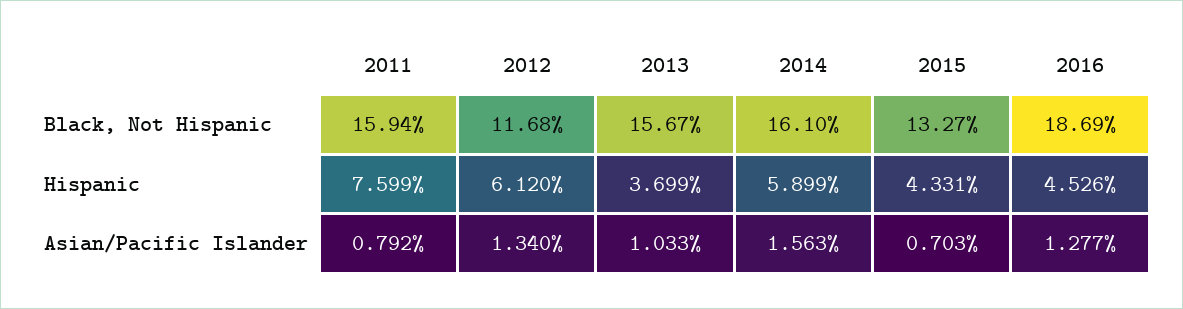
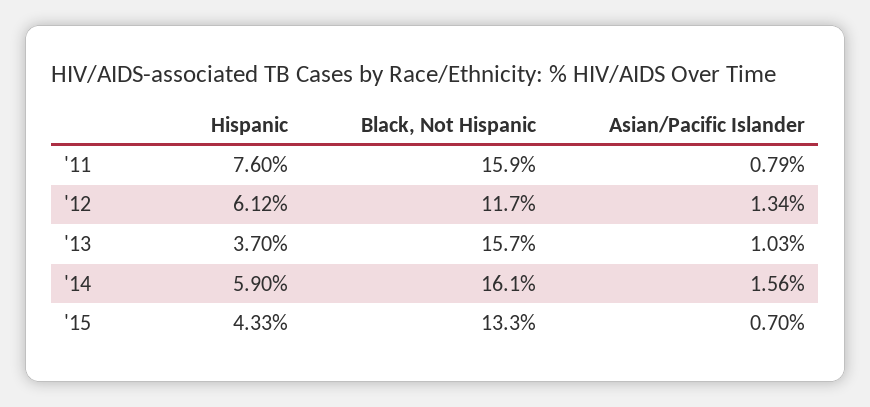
2016, Black, Not Hispanic: 18.69 -> none
2016, Hispanic: 4.526 -> none
2016, Asian/Pacific Islander: 1.277 -> none

